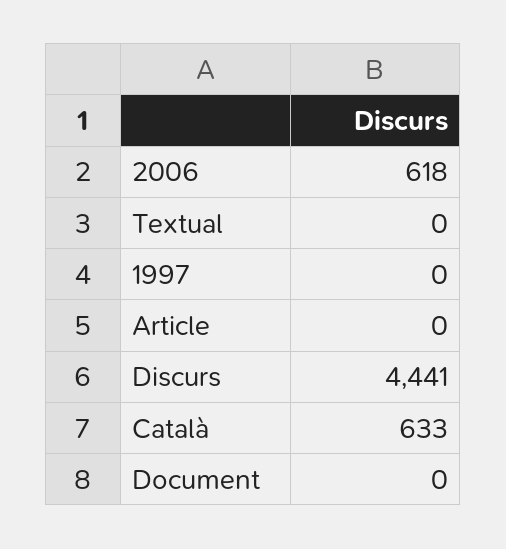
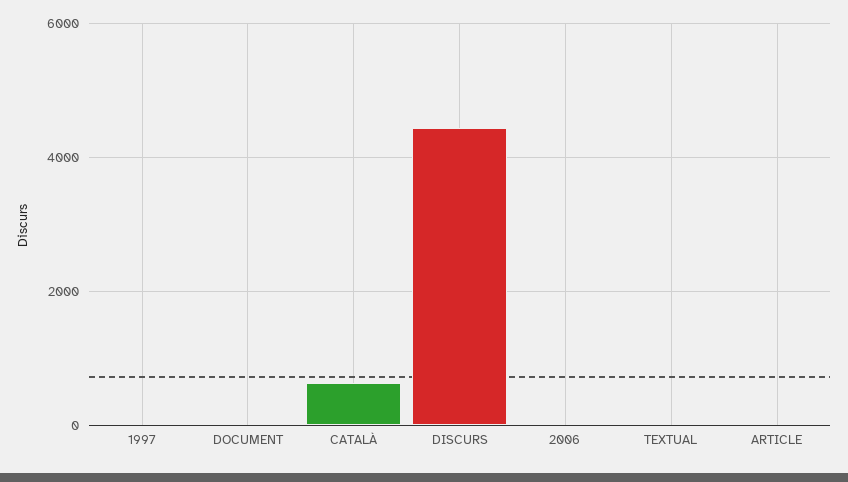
2006: 618 -> 0

